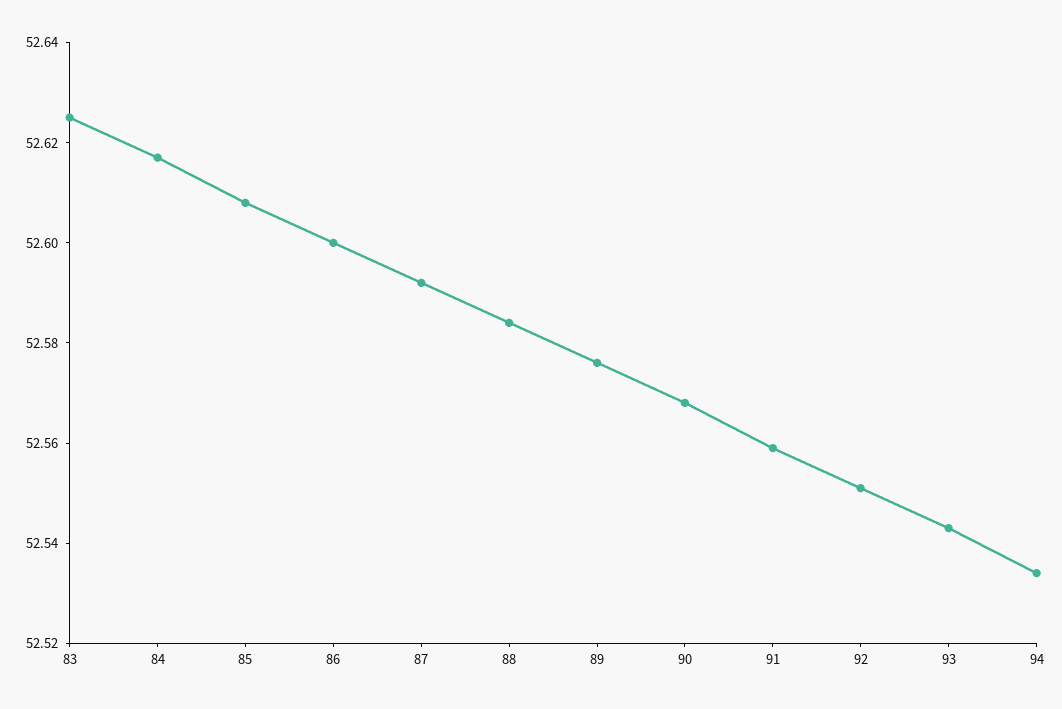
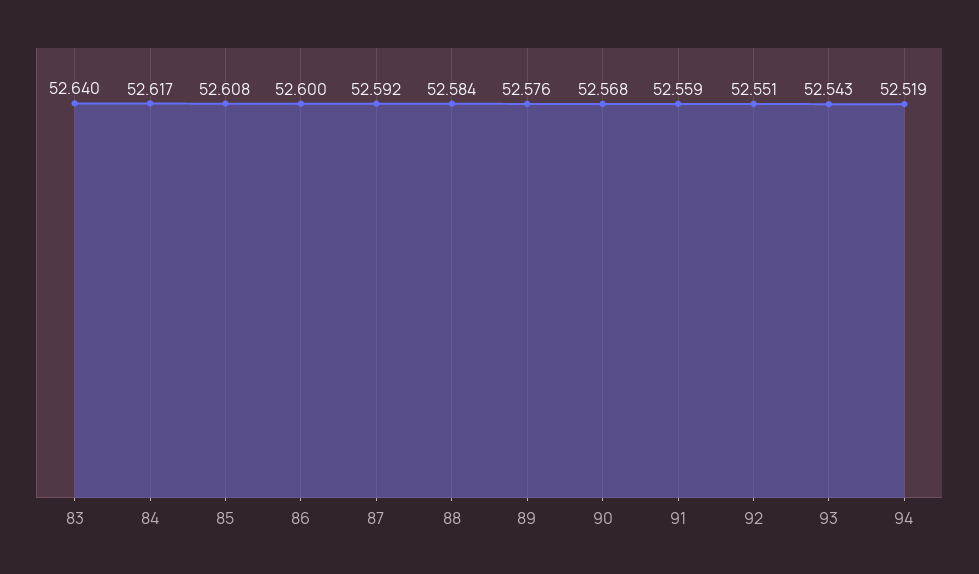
83: 52.625 -> 52.64
94: 52.535 -> 52.519

